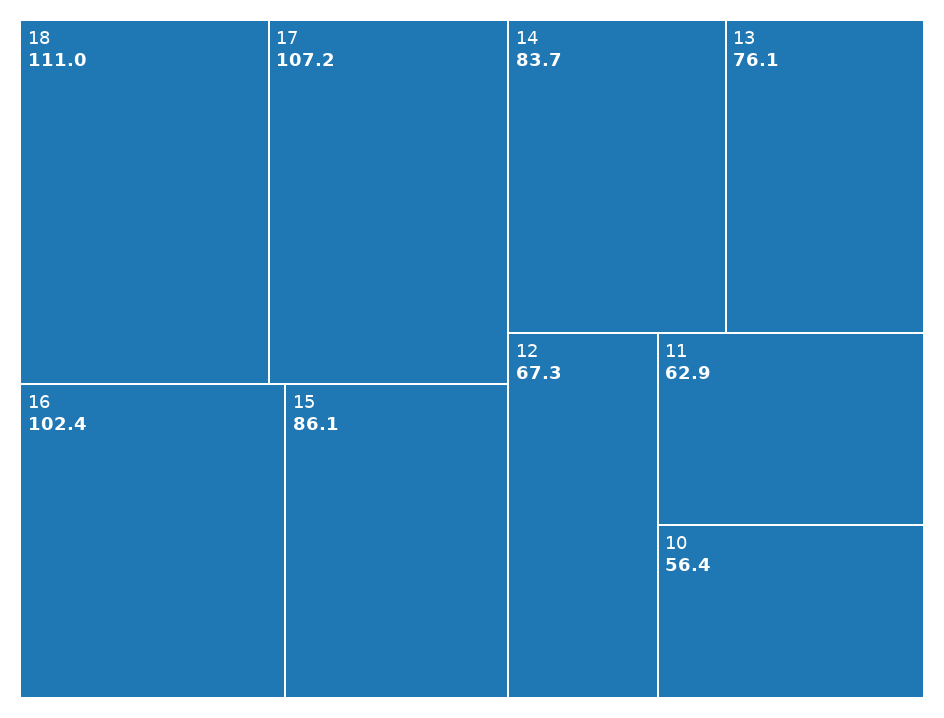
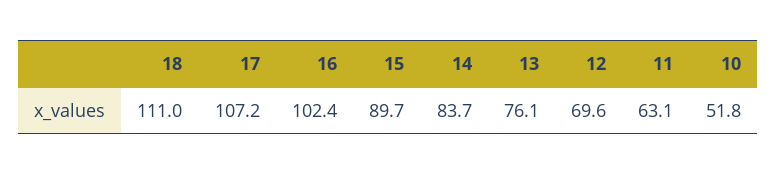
15: 86.1 -> 89.7
12: 67.3 -> 69.6
11: 62.9 -> 63.1
10: 56.4 -> 51.8

